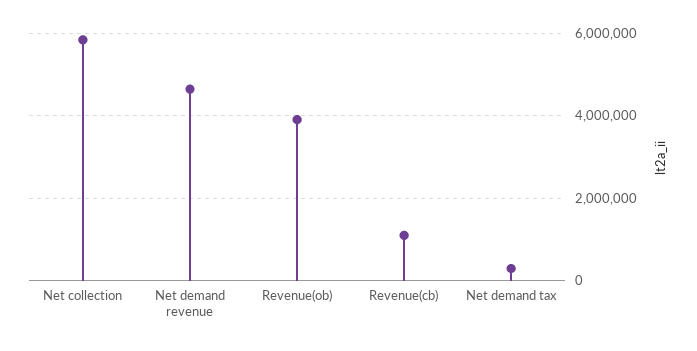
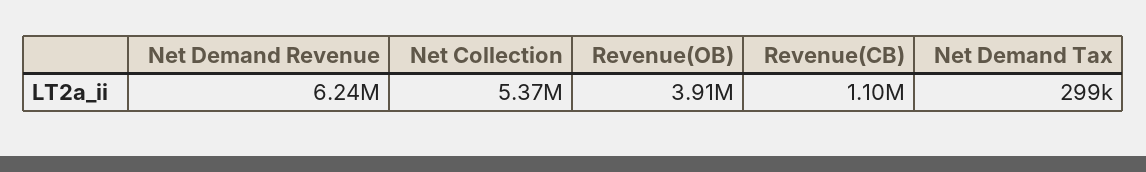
Net collection: 5800000 -> 5370000
Net demand revenue: 4600000 -> 6240000

